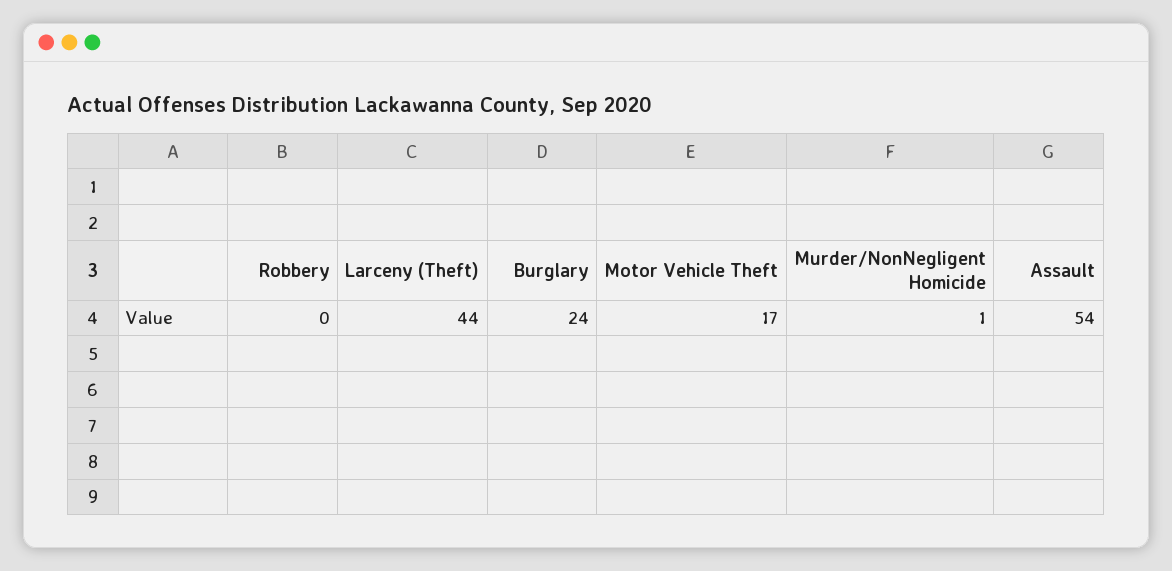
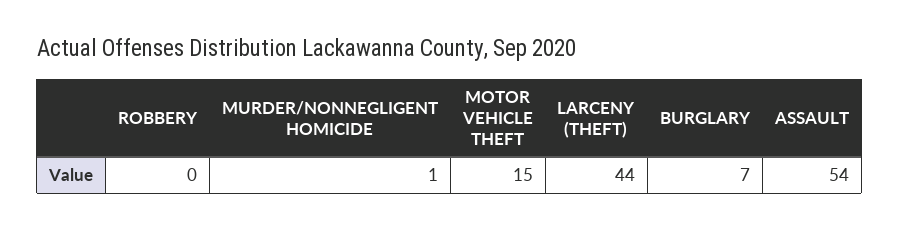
Burglary: 24 -> 7
Motor Vehicle Theft: 17 -> 15

